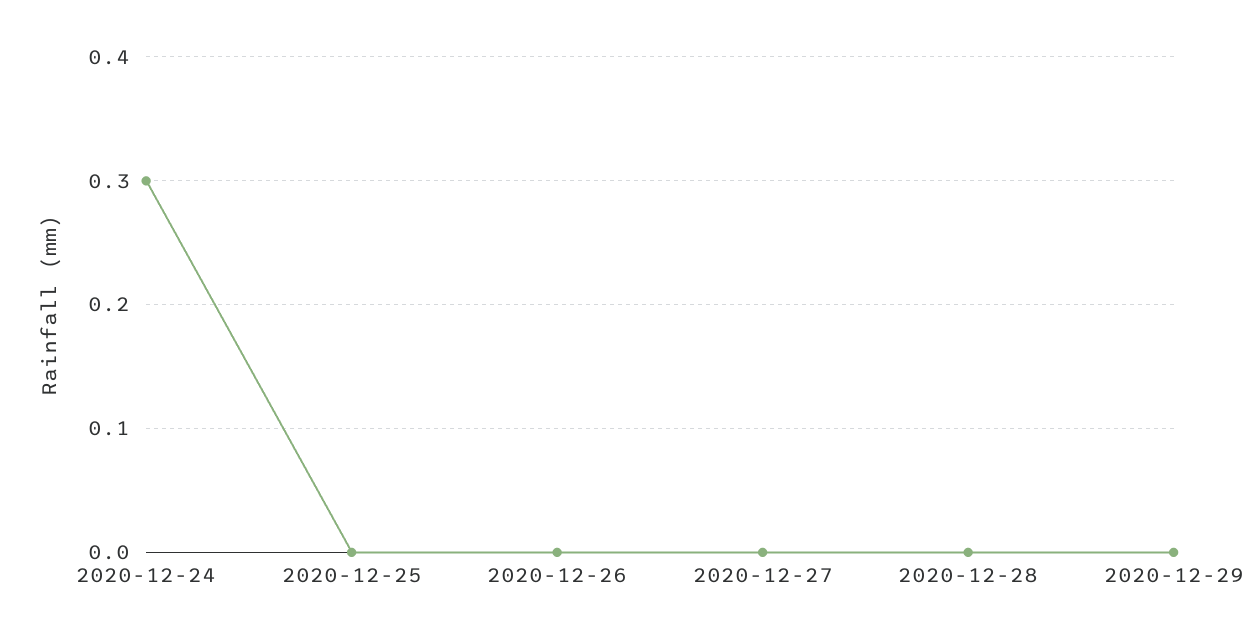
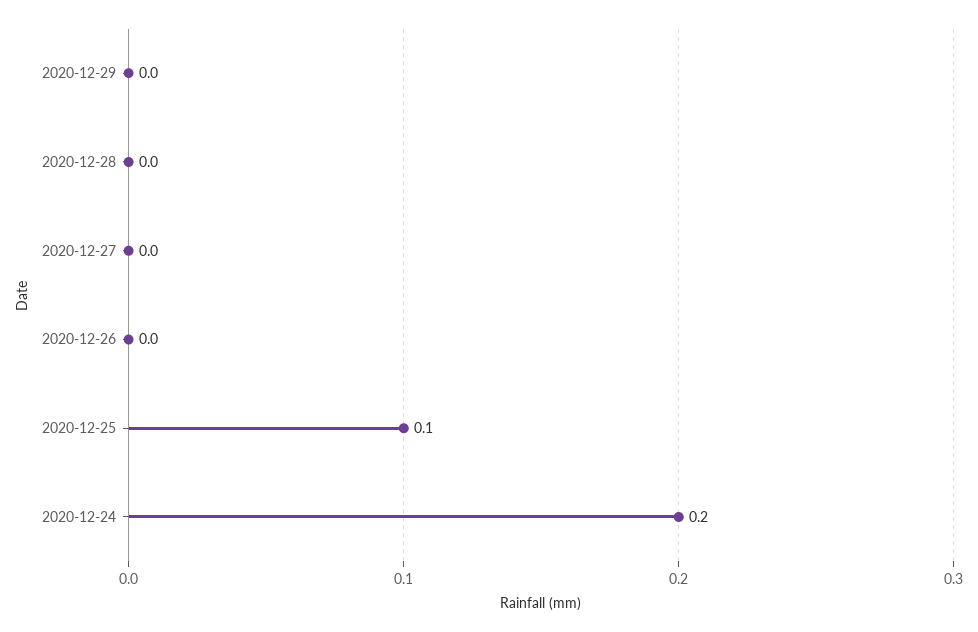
2020-12-24: 0.3 -> 0.2
2020-12-25: 0 -> 0.1

